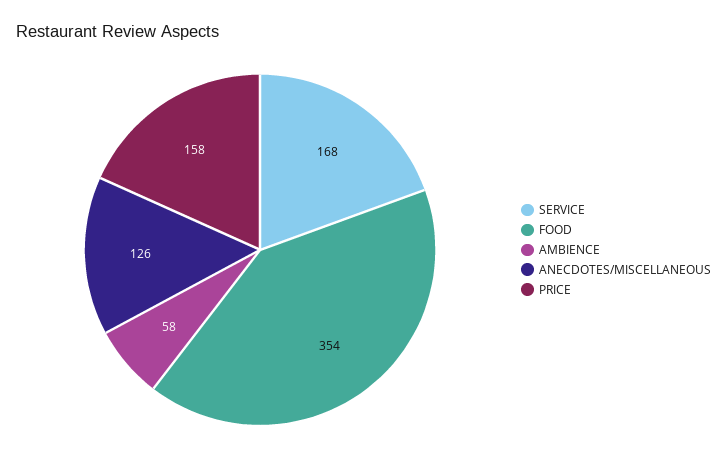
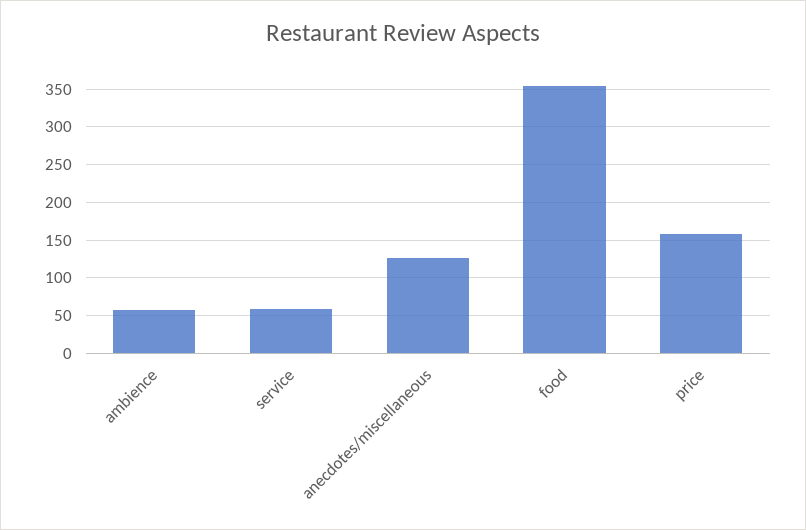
SERVICE: 168 -> 60

